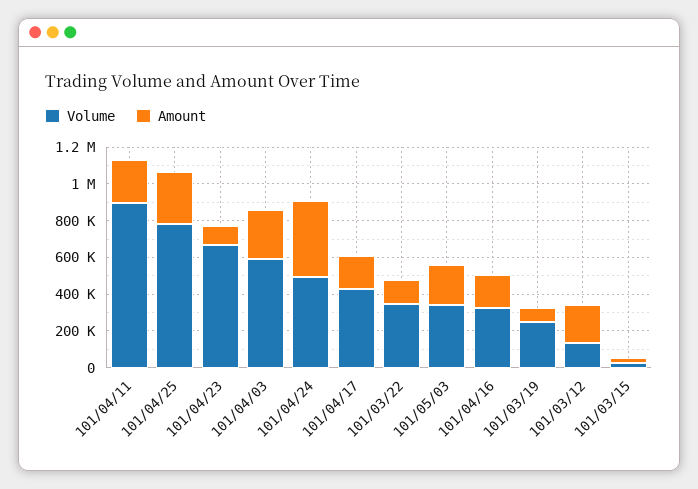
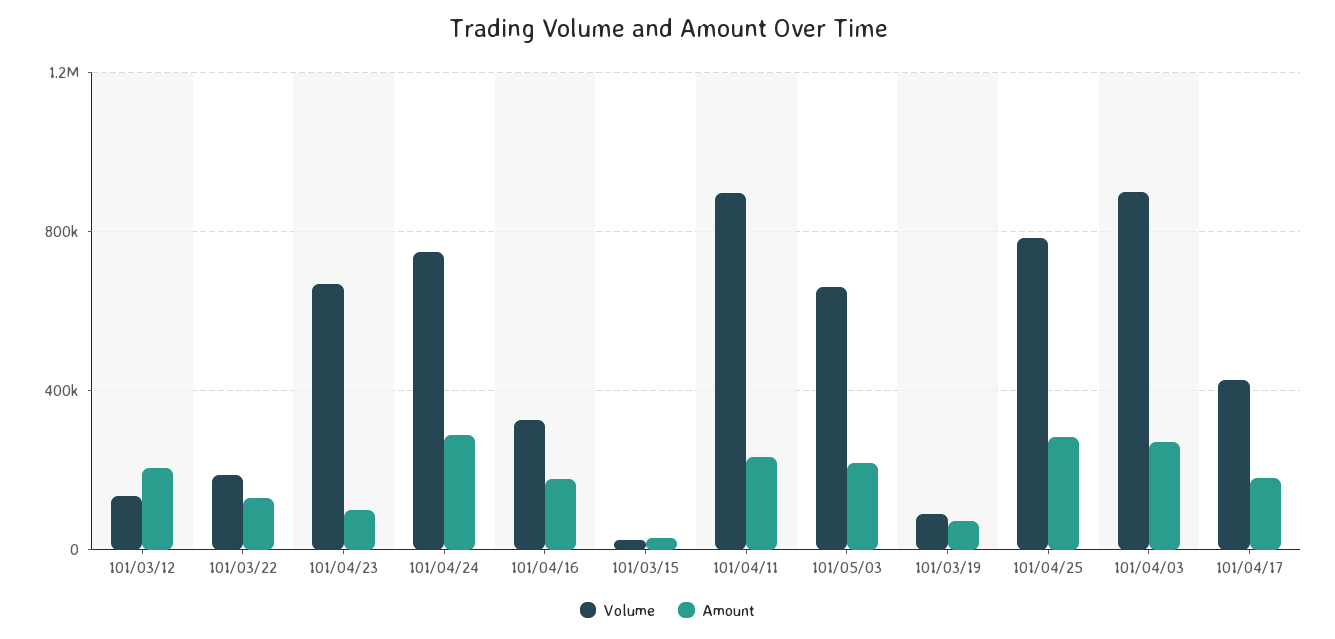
Volume, 101/04/03: 600000 -> 900000
Volume, 101/04/24: 500000 -> 750000
Amount, 101/04/24: 400000 -> 300000
Volume, 101/03/22: 350000 -> 200000
Volume, 101/05/03: 350000 -> 650000
Volume, 101/03/19: 250000 -> 100000

